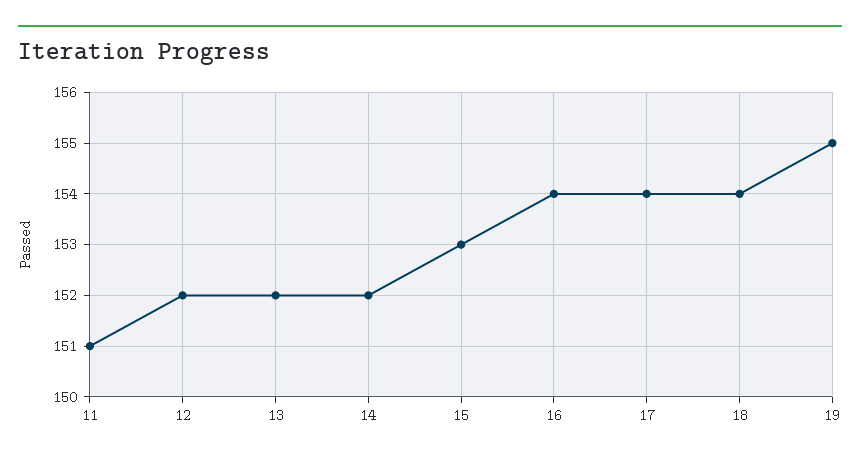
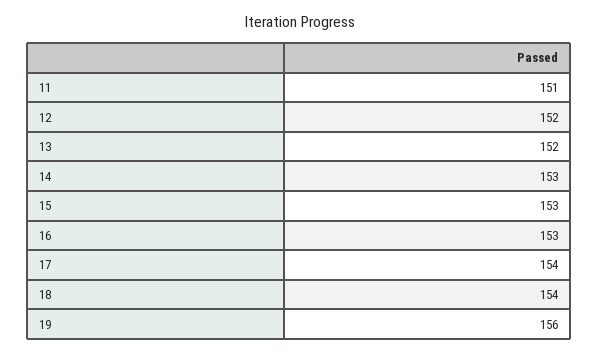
14: 152 -> 153
16: 154 -> 153
19: 155 -> 156

